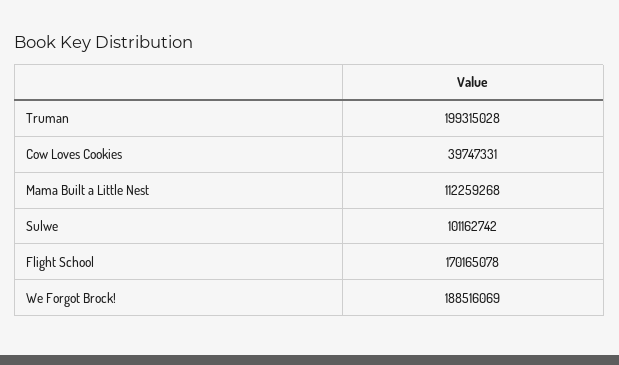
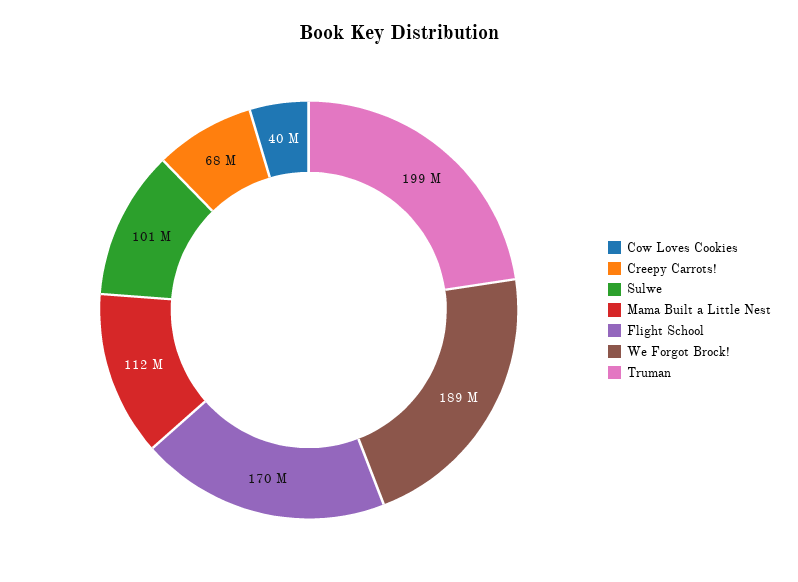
Creepy Carrots!: none -> 68000000

